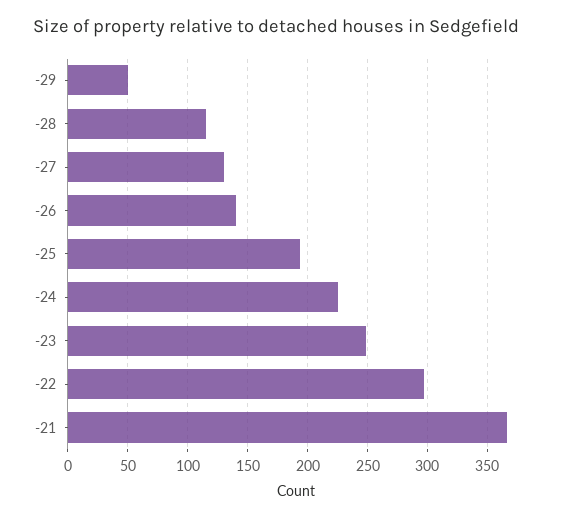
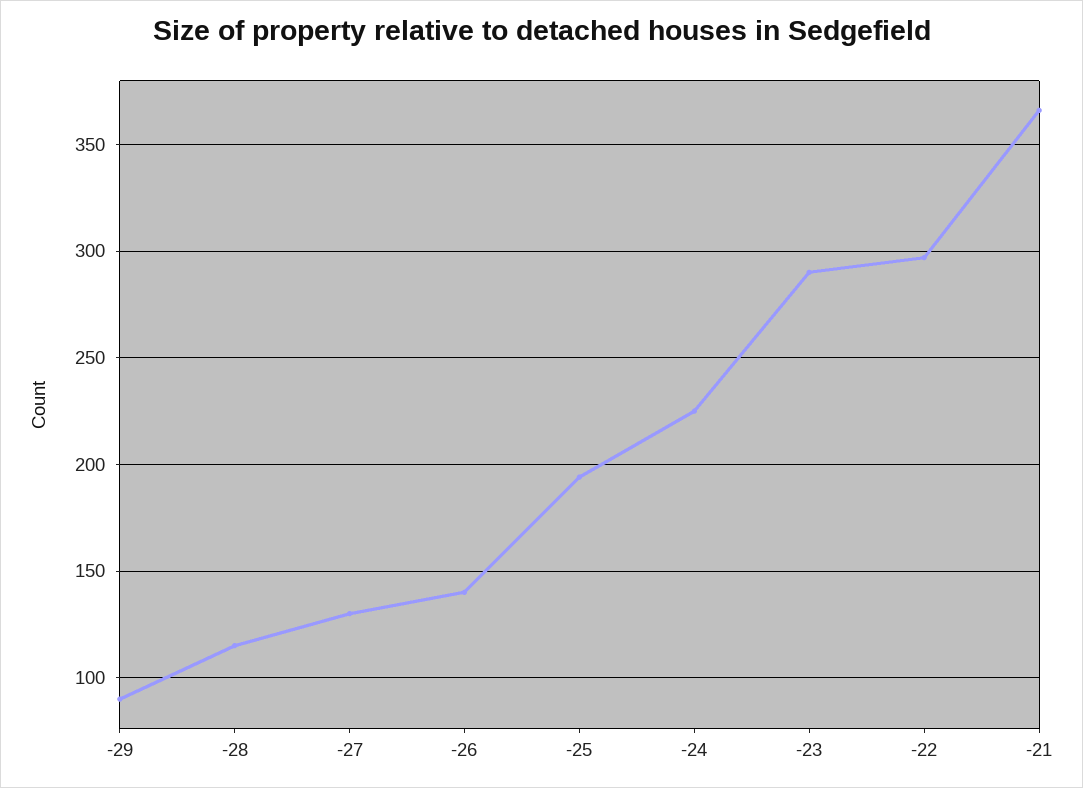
-29: 50 -> 90
-23: 250 -> 290

